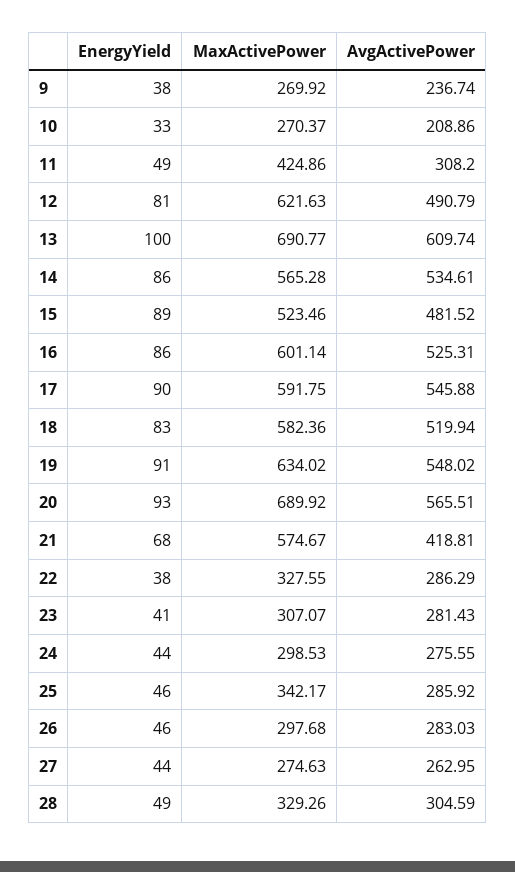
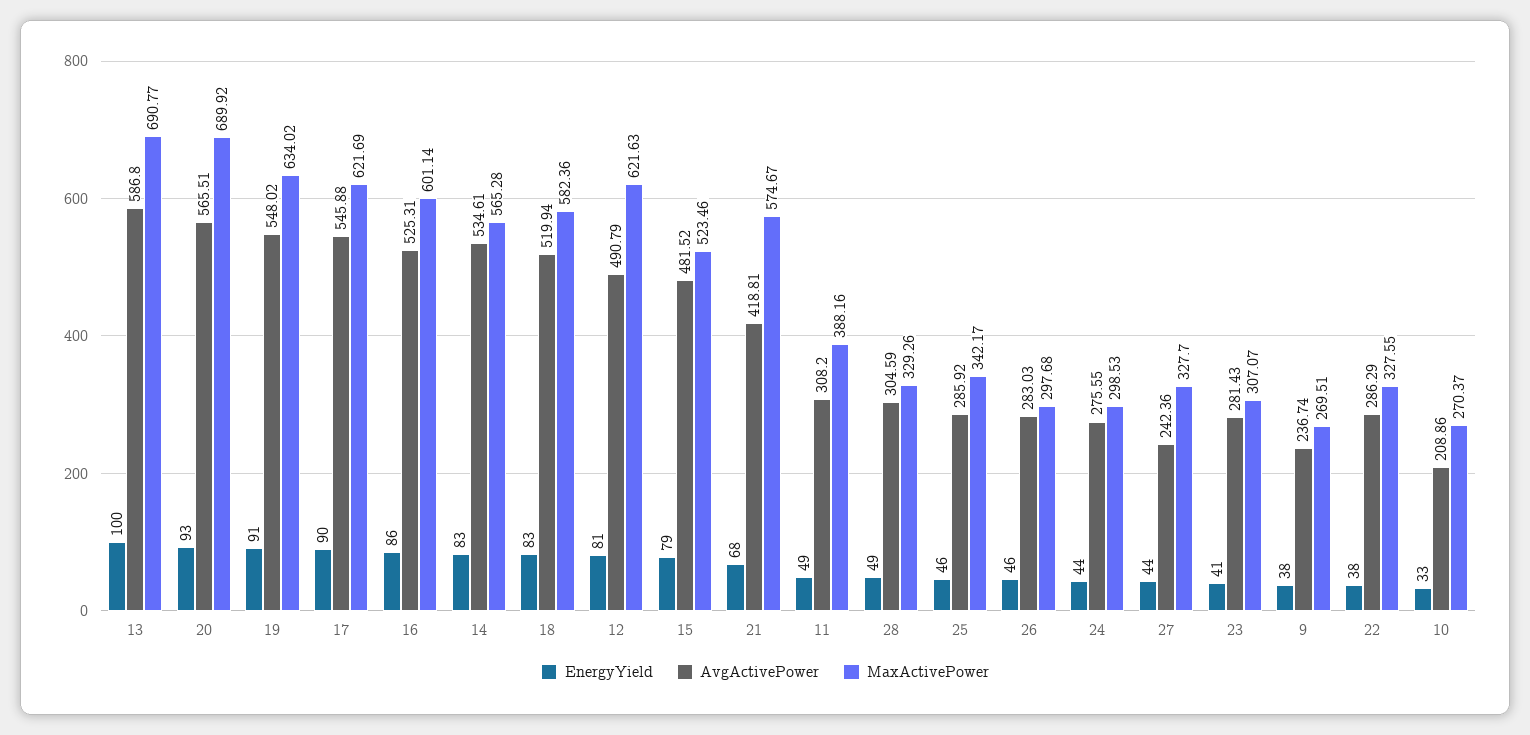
MaxActivePower, 9: 269.92 -> 269.51
MaxActivePower, 11: 424.86 -> 388.16
AvgActivePower, 13: 609.74 -> 586.8
EnergyYield, 14: 86 -> 83
EnergyYield, 15: 89 -> 79
MaxActivePower, 17: 591.75 -> 621.69
MaxActivePower, 27: 274.63 -> 327.7
AvgActivePower, 27: 262.95 -> 242.36

